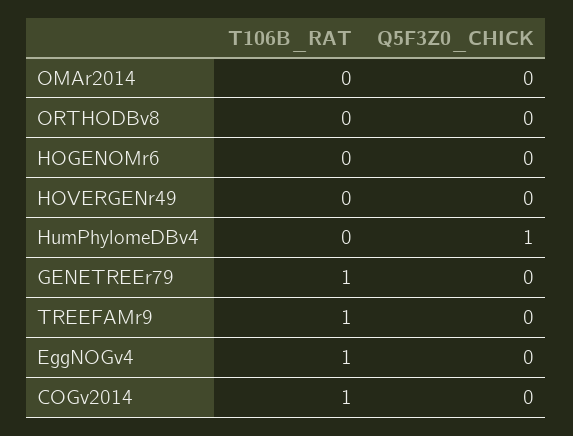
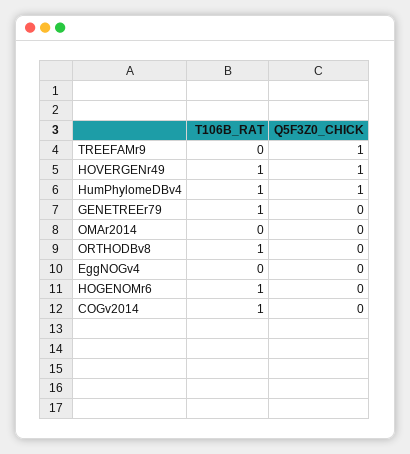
T106B_RAT, ORTHODBv8: 0 -> 1
T106B_RAT, HOGENOMr6: 0 -> 1
T106B_RAT, HOVERGENr49: 0 -> 1
Q5F3Z0_CHICK, HOVERGENr49: 0 -> 1
T106B_RAT, HumPhylomeDBv4: 0 -> 1
T106B_RAT, TREEFAMr9: 1 -> 0
Q5F3Z0_CHICK, TREEFAMr9: 0 -> 1
T106B_RAT, EggNOGv4: 1 -> 0

